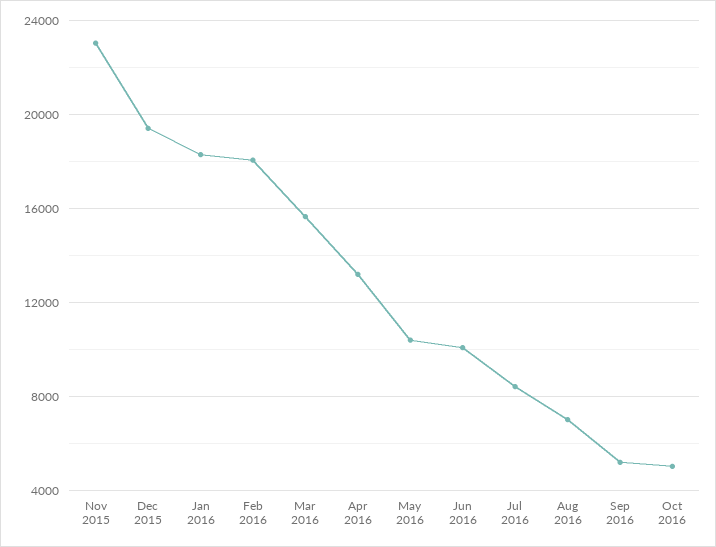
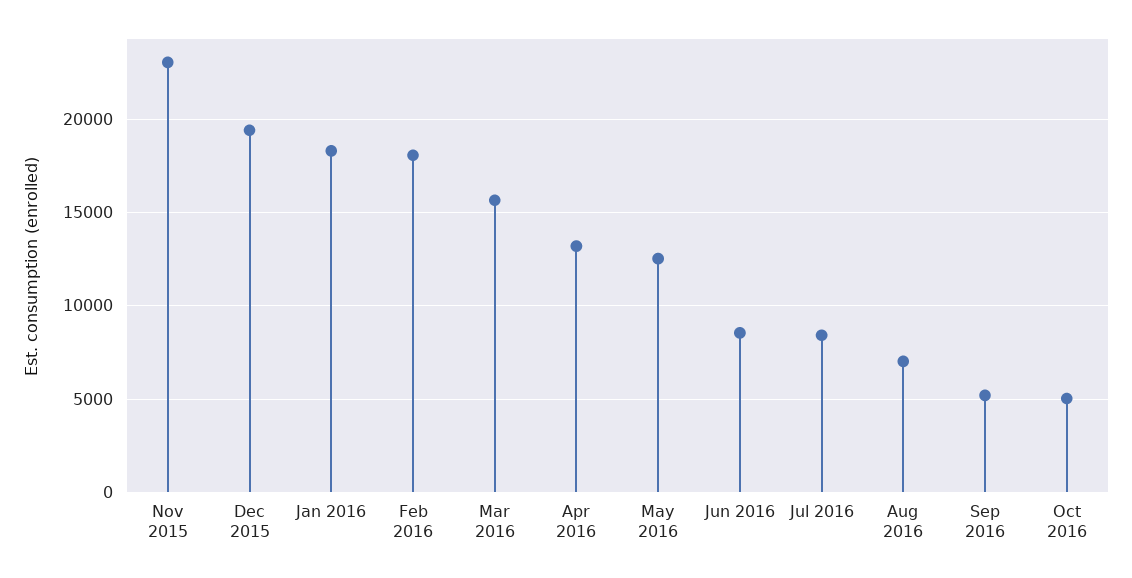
May 2016: 10500 -> 12500
Jun 2016: 10000 -> 8500

